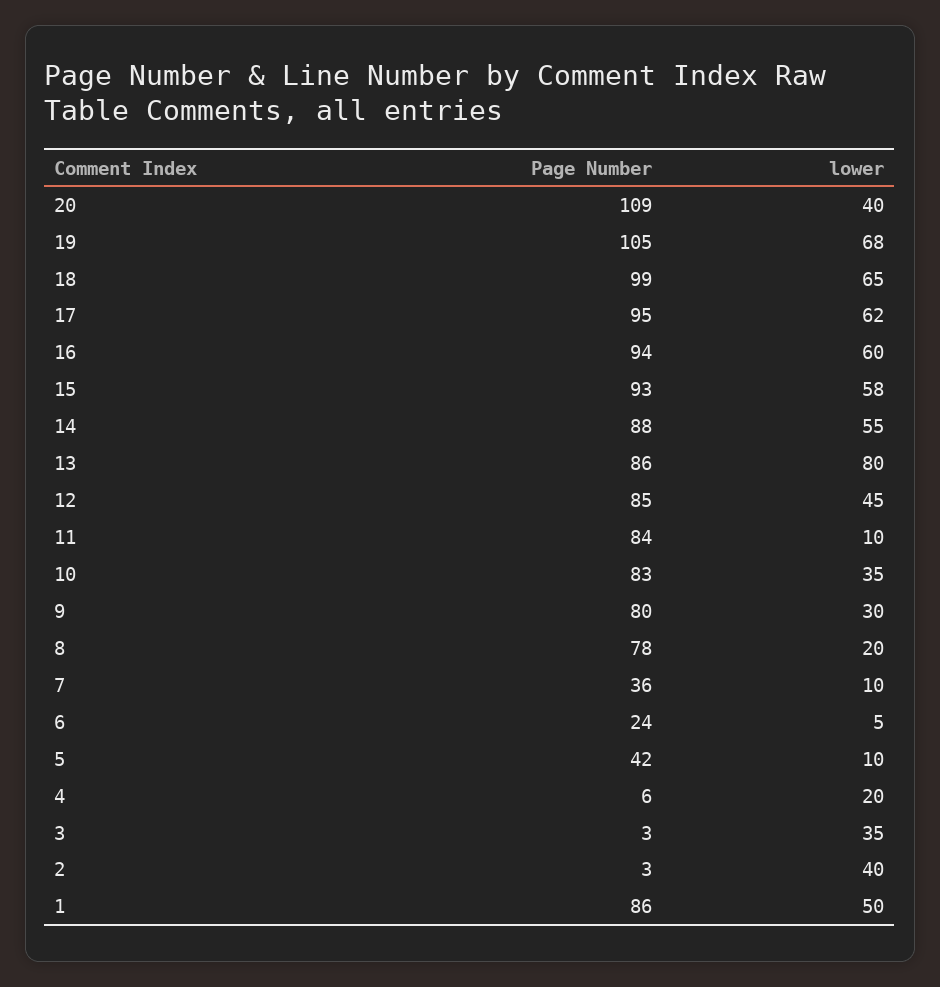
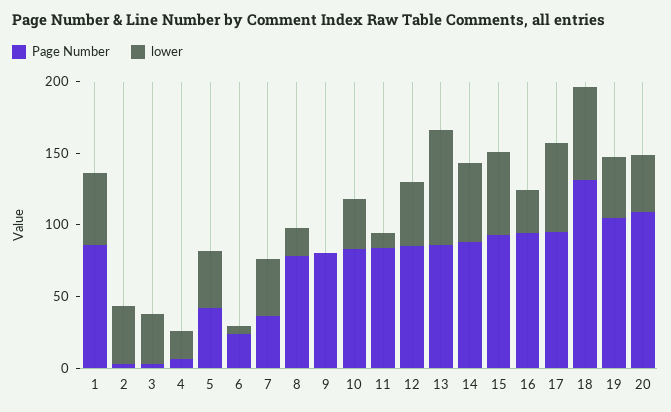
lower, 19: 68 -> 40
Page Number, 18: 99 -> 130
lower, 16: 60 -> 30
lower, 9: 30 -> 0
lower, 7: 10 -> 40
lower, 5: 10 -> 40

